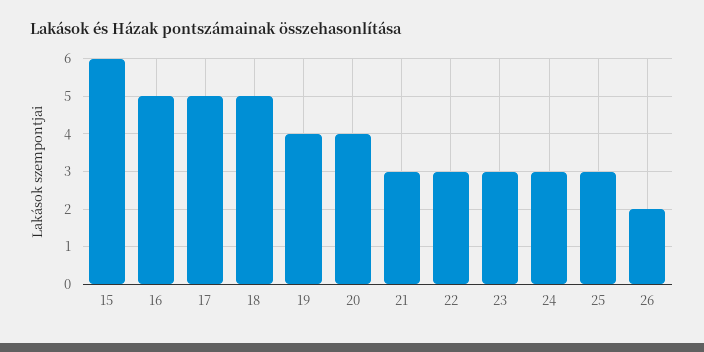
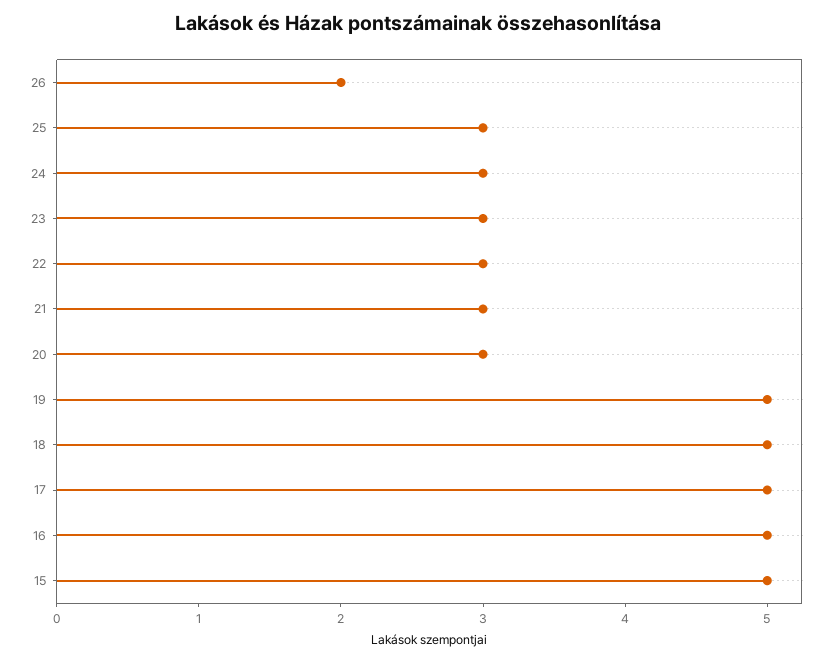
15: 6 -> 5
19: 4 -> 5
20: 4 -> 3

